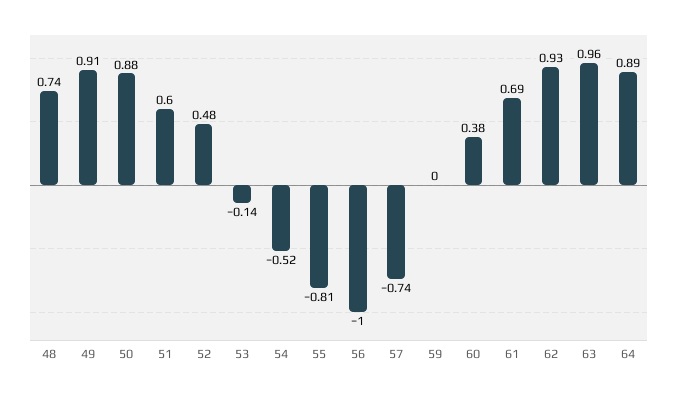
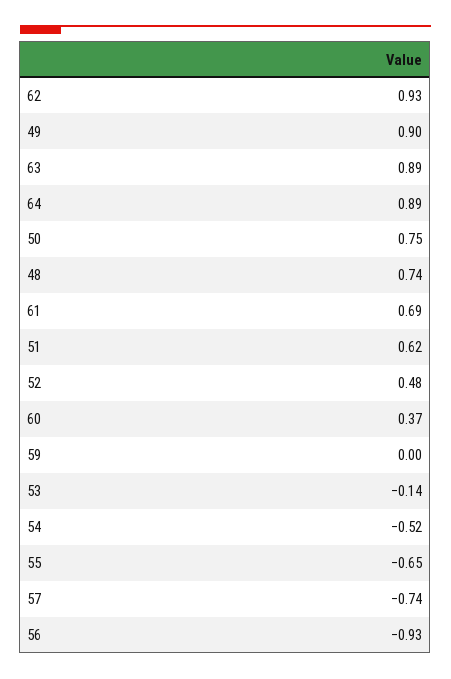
49: 0.91 -> 0.9
50: 0.88 -> 0.75
51: 0.6 -> 0.62
55: -0.81 -> -0.65
56: -1 -> -0.93
60: 0.38 -> 0.37
63: 0.96 -> 0.89

